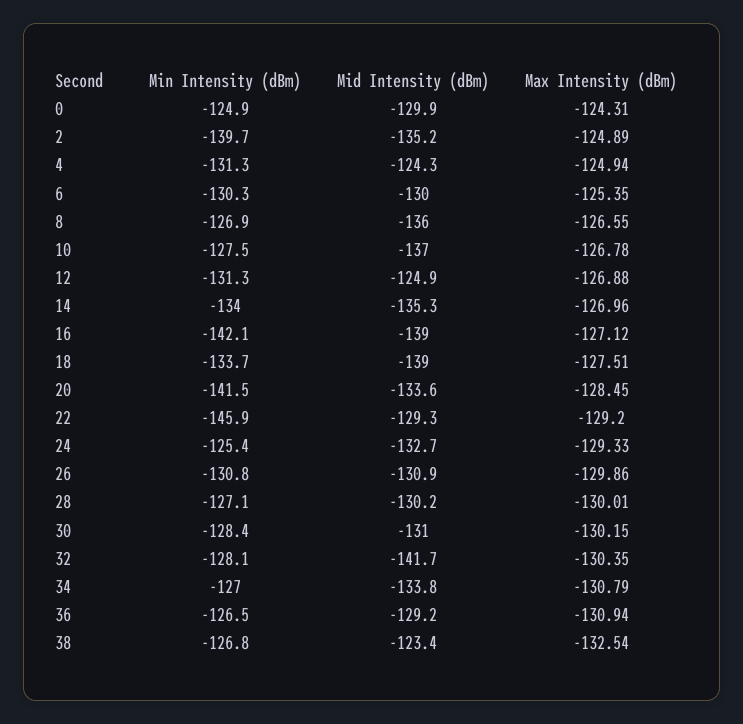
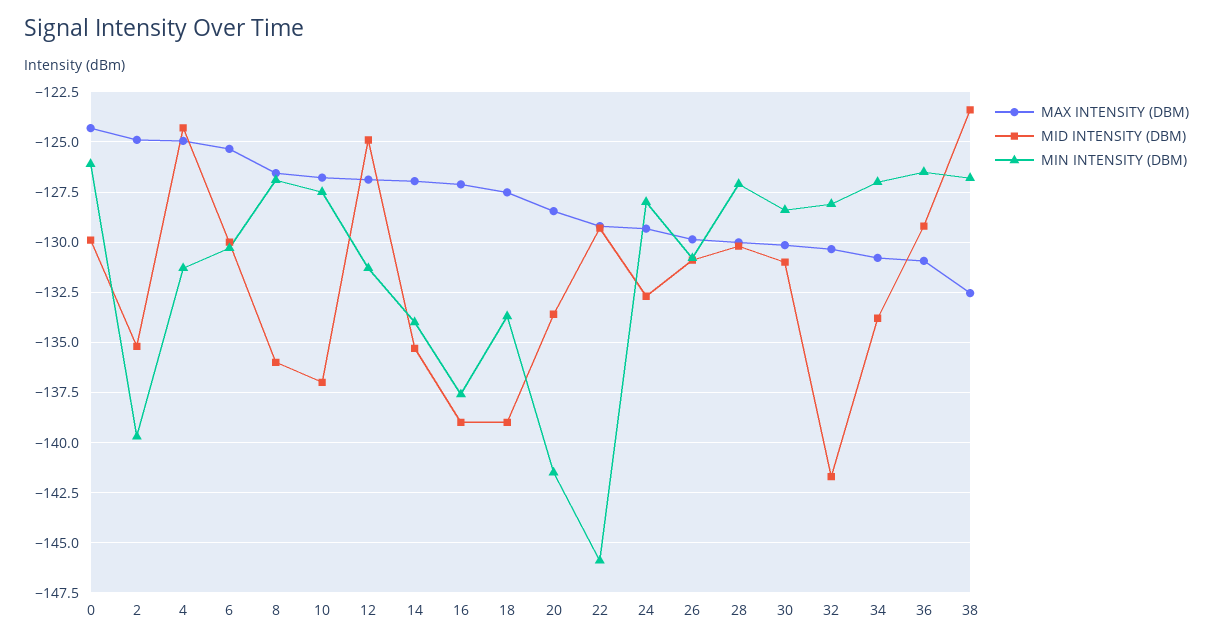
Min Intensity (dBm), 0: -124.9 -> -126
Min Intensity (dBm), 16: -142.1 -> -137.5
Min Intensity (dBm), 24: -125.4 -> -128

